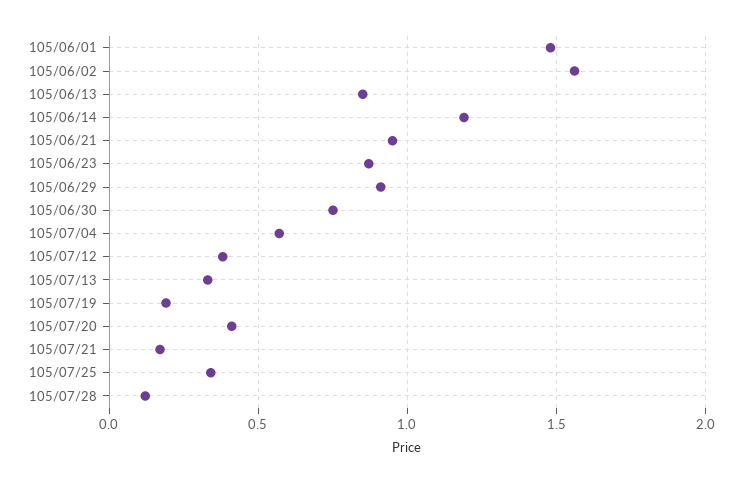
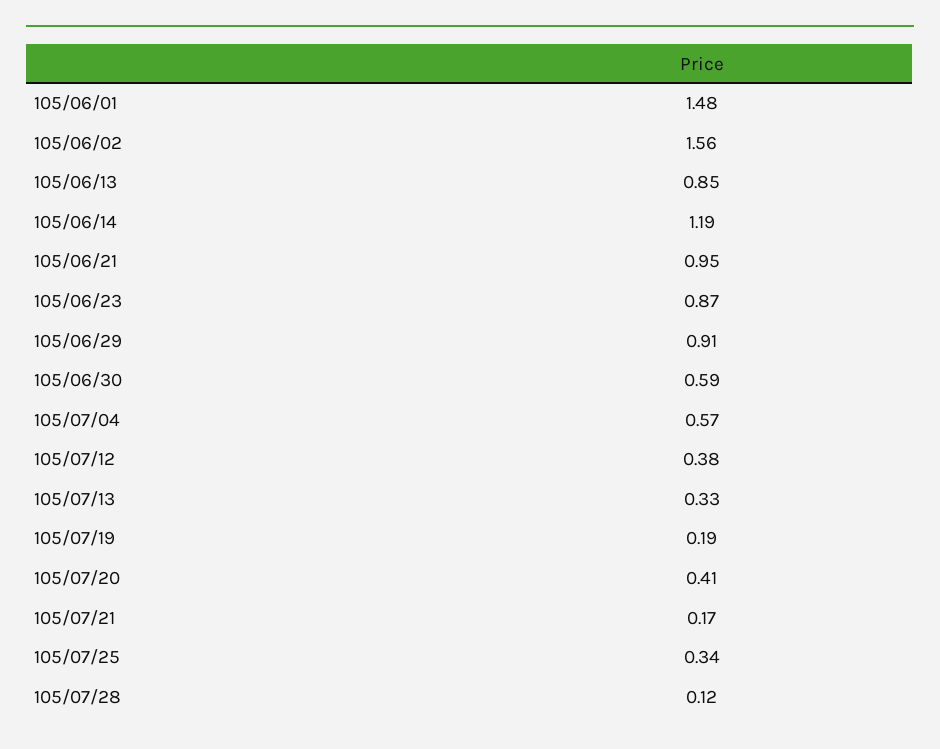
105/06/30: 0.75 -> 0.59

